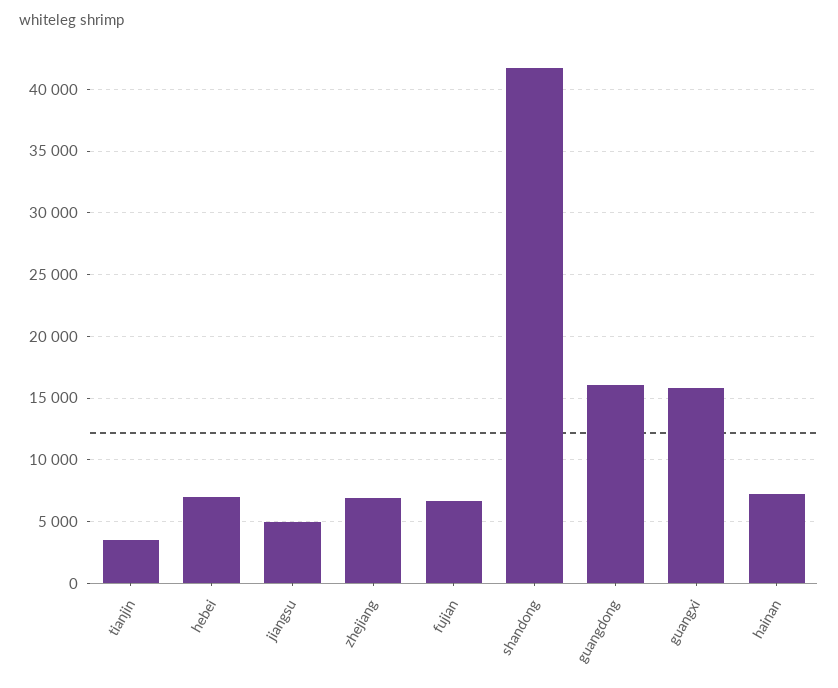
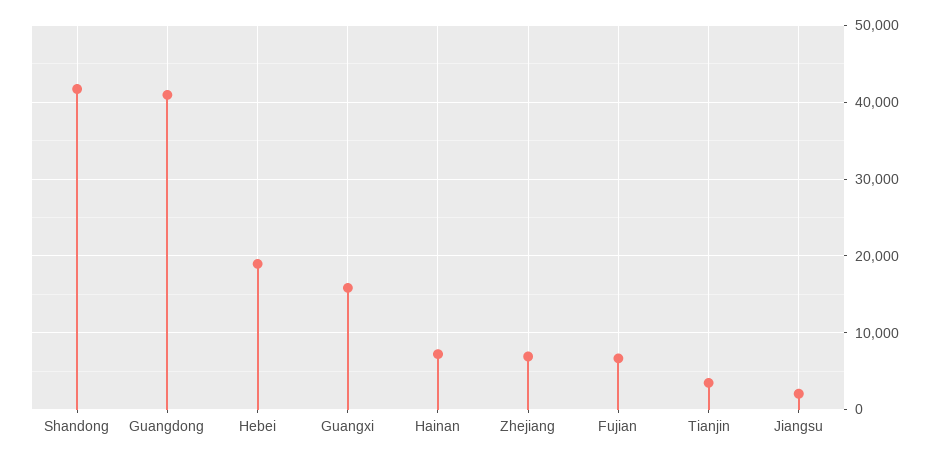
hebei: 7000 -> 19000
jiangsu: 5000 -> 2000
guangdong: 16000 -> 41000

